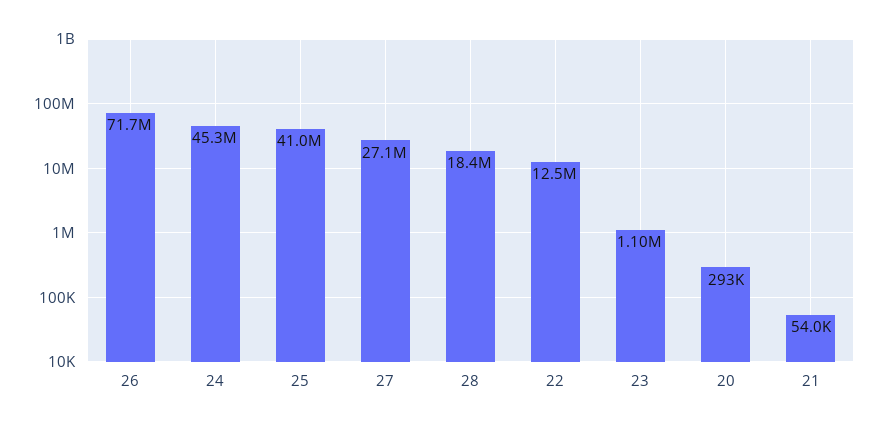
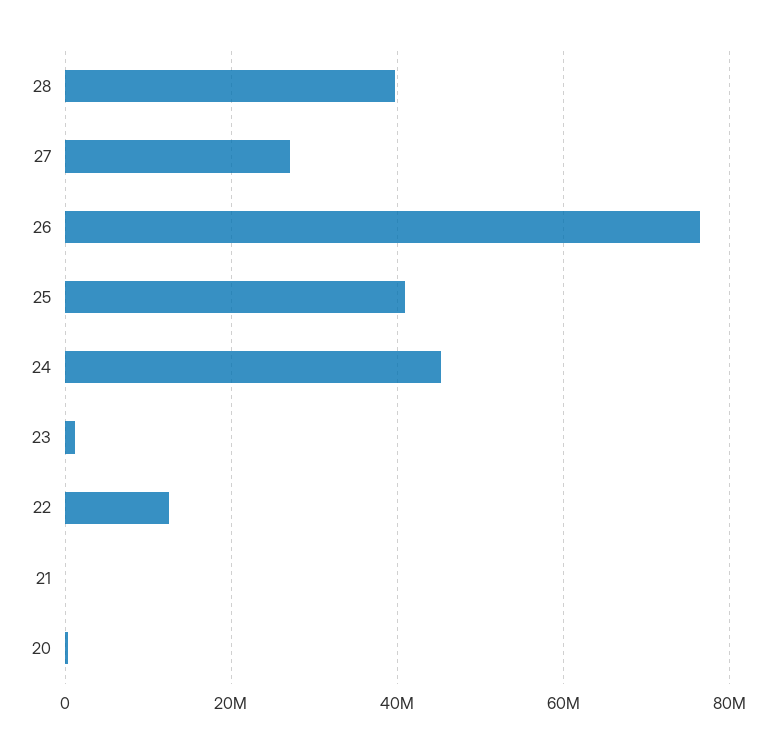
26: 71700000 -> 76000000
28: 18400000 -> 40000000

